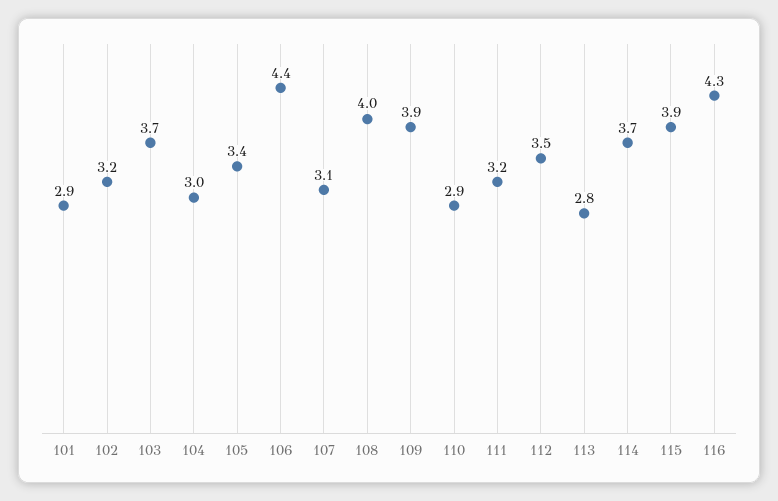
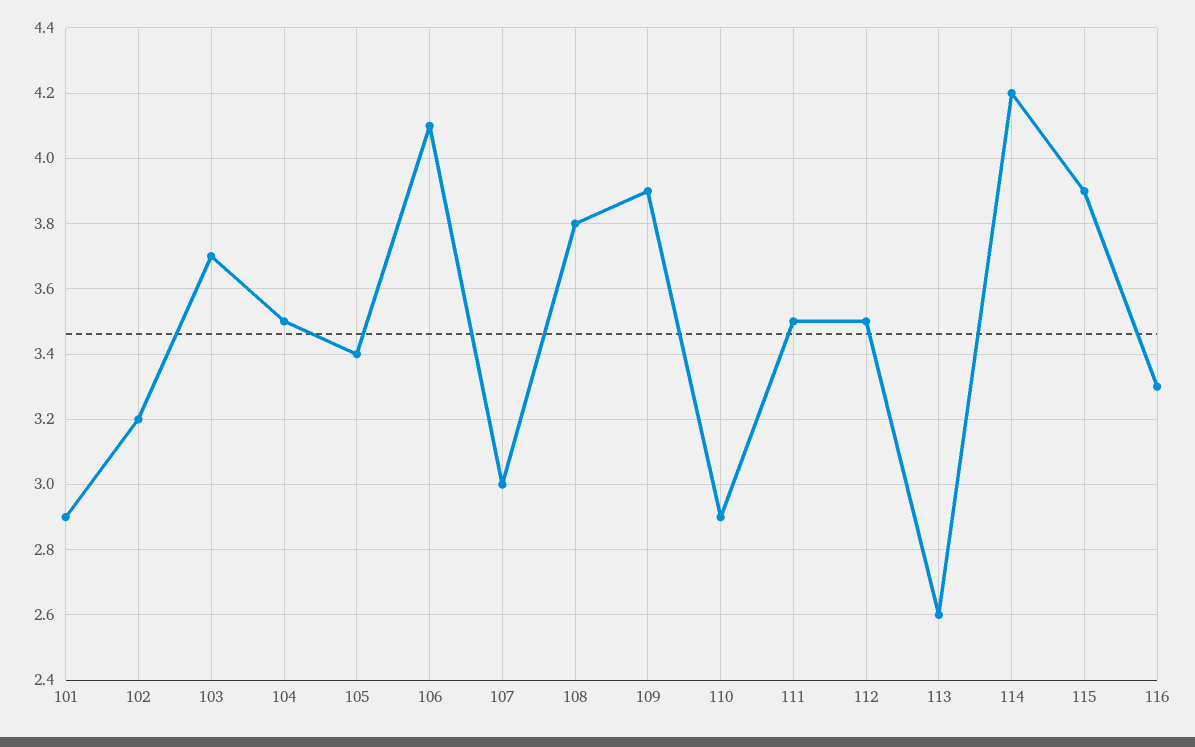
104: 3 -> 3.5
106: 4.4 -> 4.1
107: 3.1 -> 3
108: 4 -> 3.8
111: 3.2 -> 3.5
113: 2.8 -> 2.6
114: 3.7 -> 4.2
116: 4.3 -> 3.3

